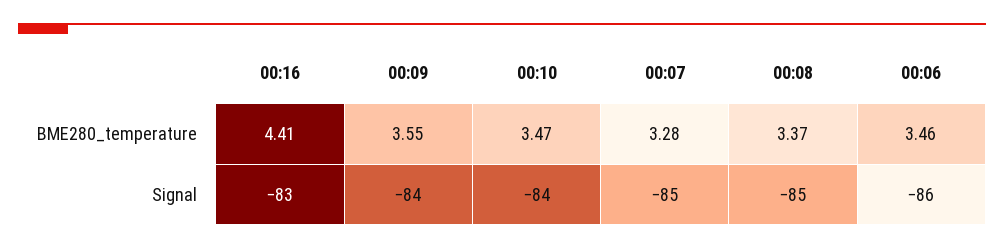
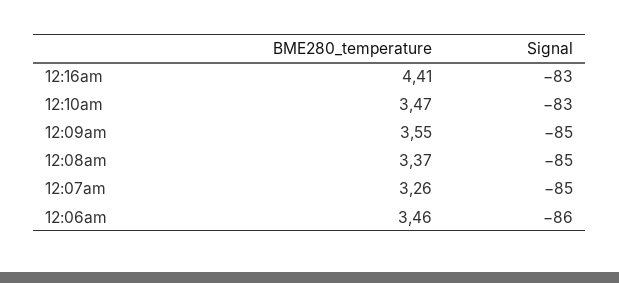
00:07, BME280_temperature: 3.28 -> 3.26
00:09, Signal: -84 -> -85
00:10, Signal: -84 -> -83

